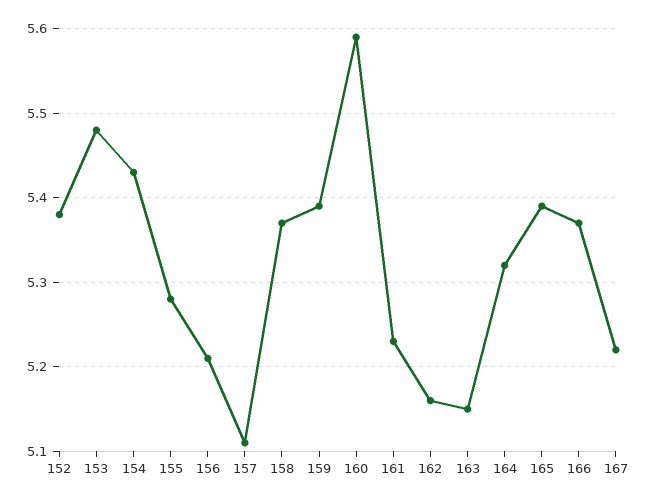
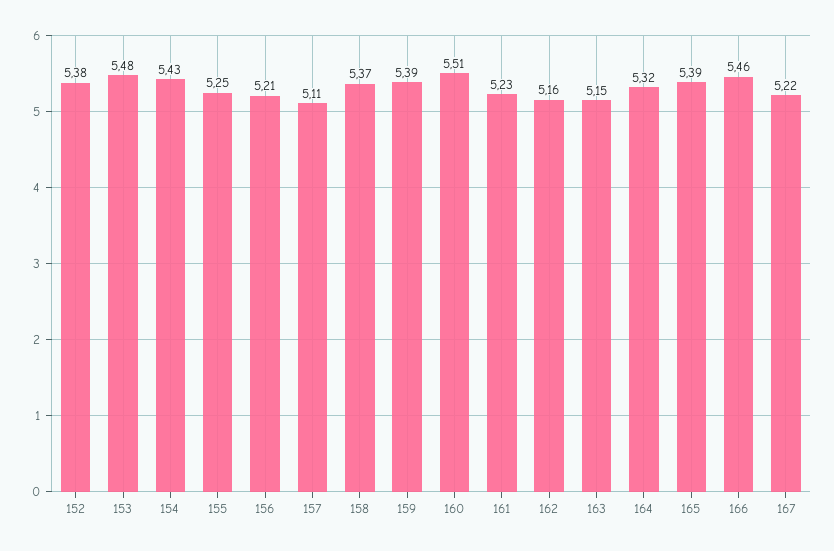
155: 5.28 -> 5.25
160: 5.59 -> 5.51
166: 5.37 -> 5.46

